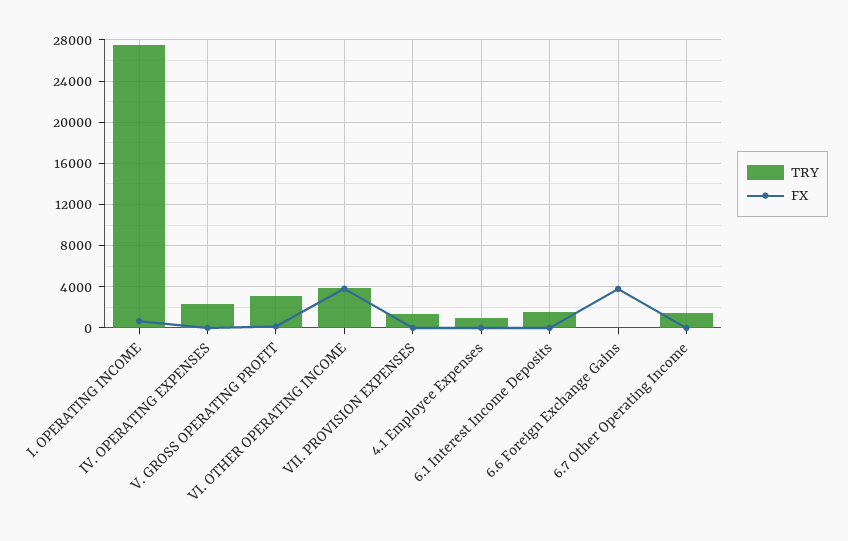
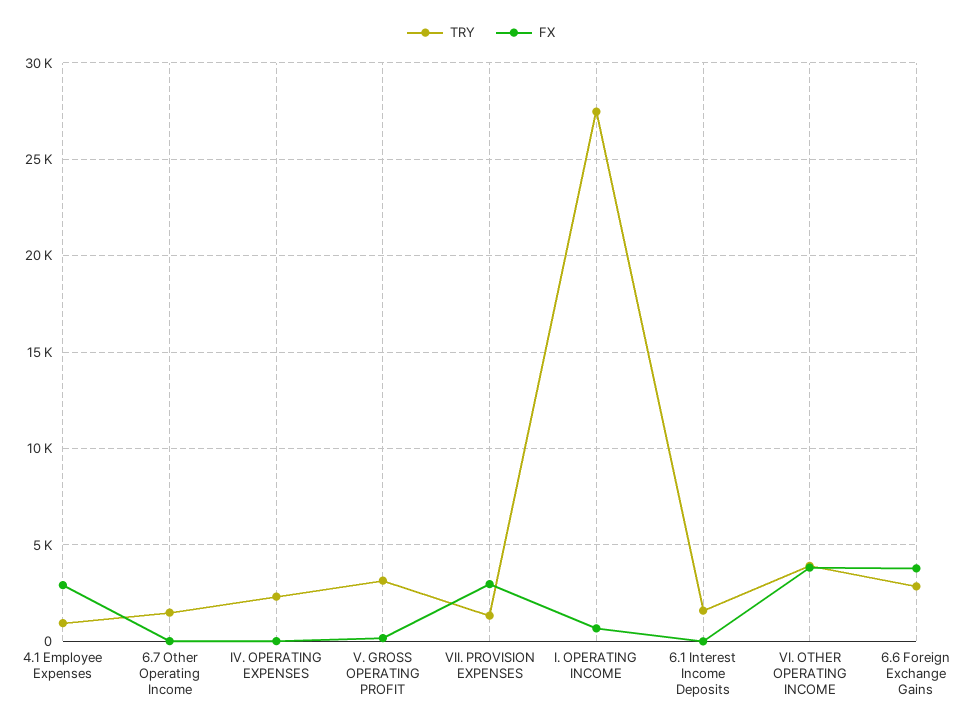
FX, VII. PROVISION EXPENSES: 0 -> 3000
FX, 4.1 Employee Expenses: 0 -> 3000
TRY, 6.6 Foreign Exchange Gains: 0 -> 3000

